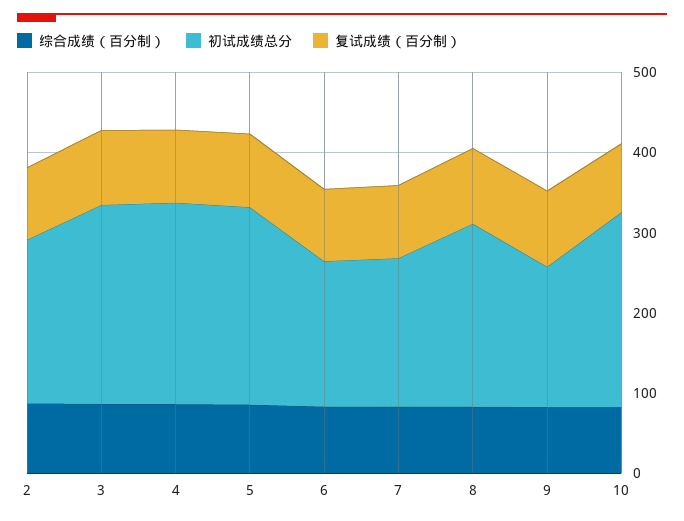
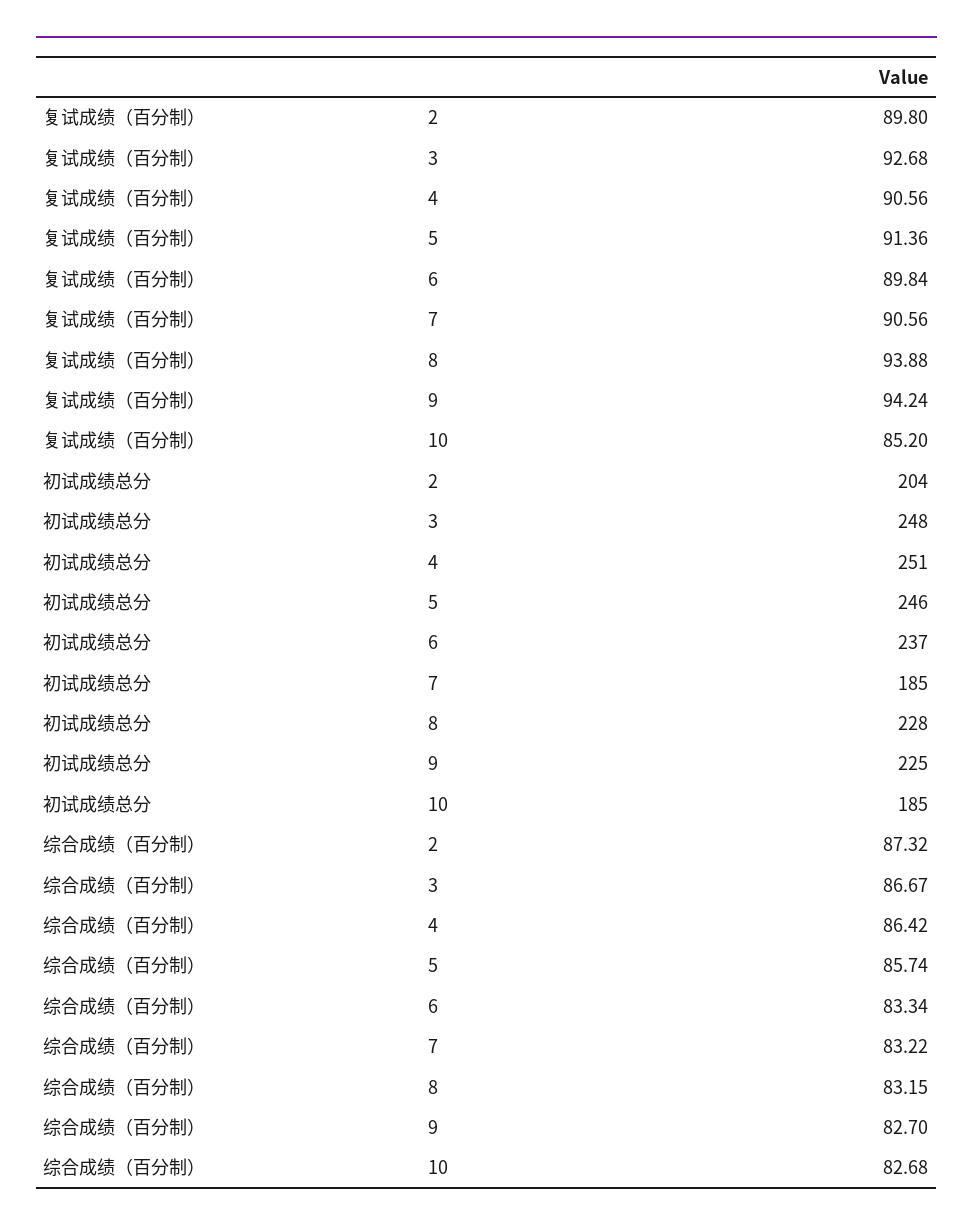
初试成绩总分, 6: 180 -> 237
初试成绩总分, 9: 180 -> 225
初试成绩总分, 10: 240 -> 185

